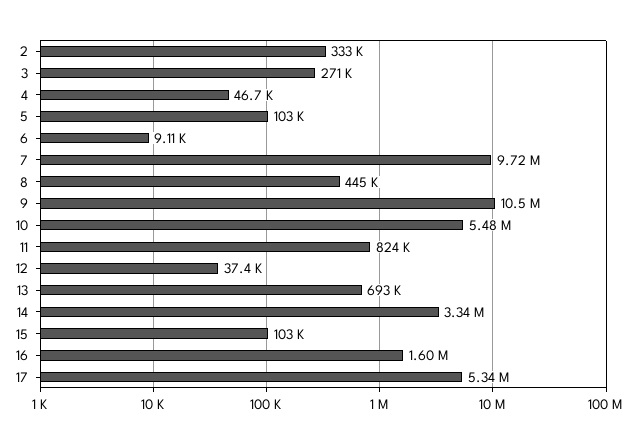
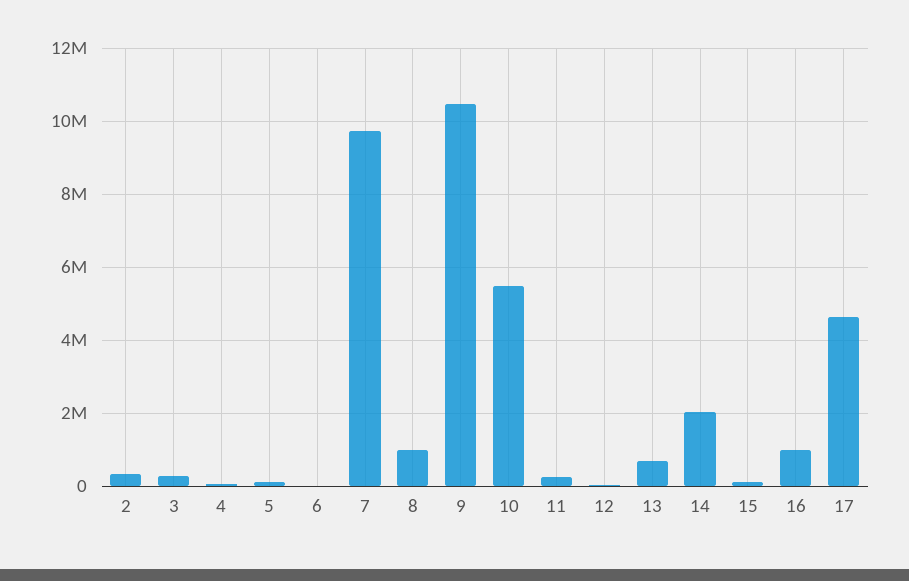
8: 445000 -> 1000000
11: 824000 -> 200000
14: 3340000 -> 2000000
16: 1600000 -> 1000000
17: 5340000 -> 4600000

